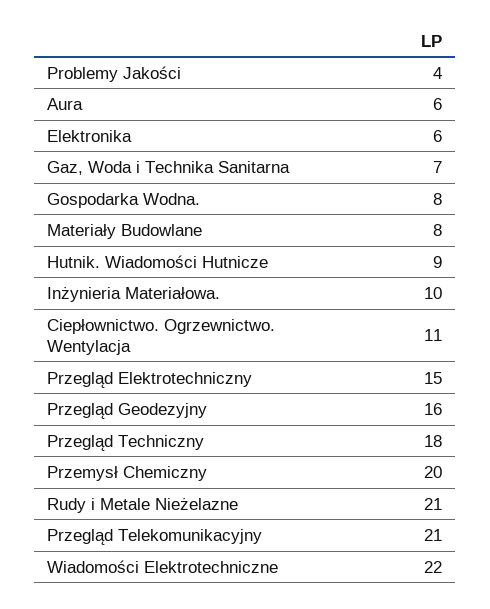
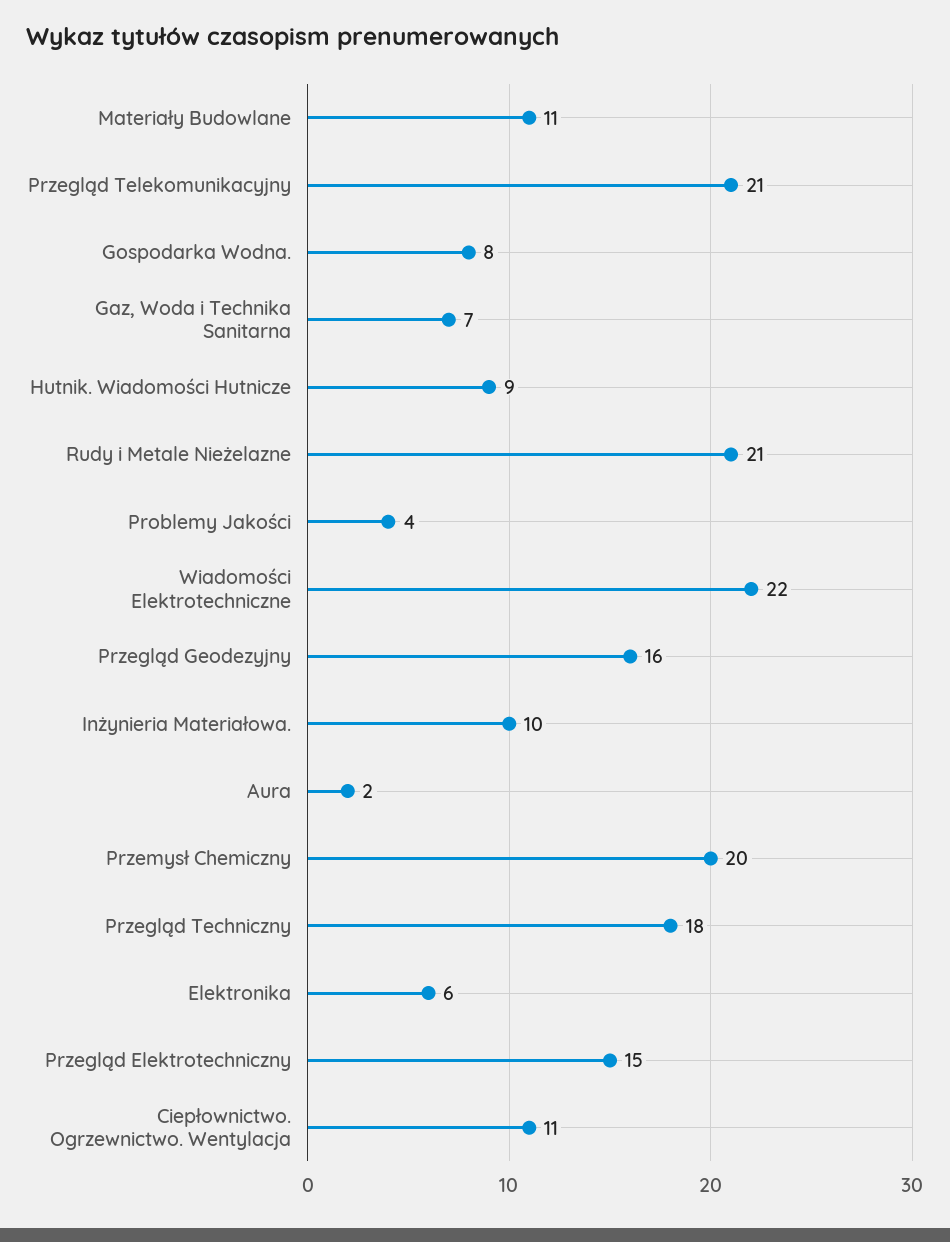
Aura: 6 -> 2
Materiały Budowlane: 8 -> 11

